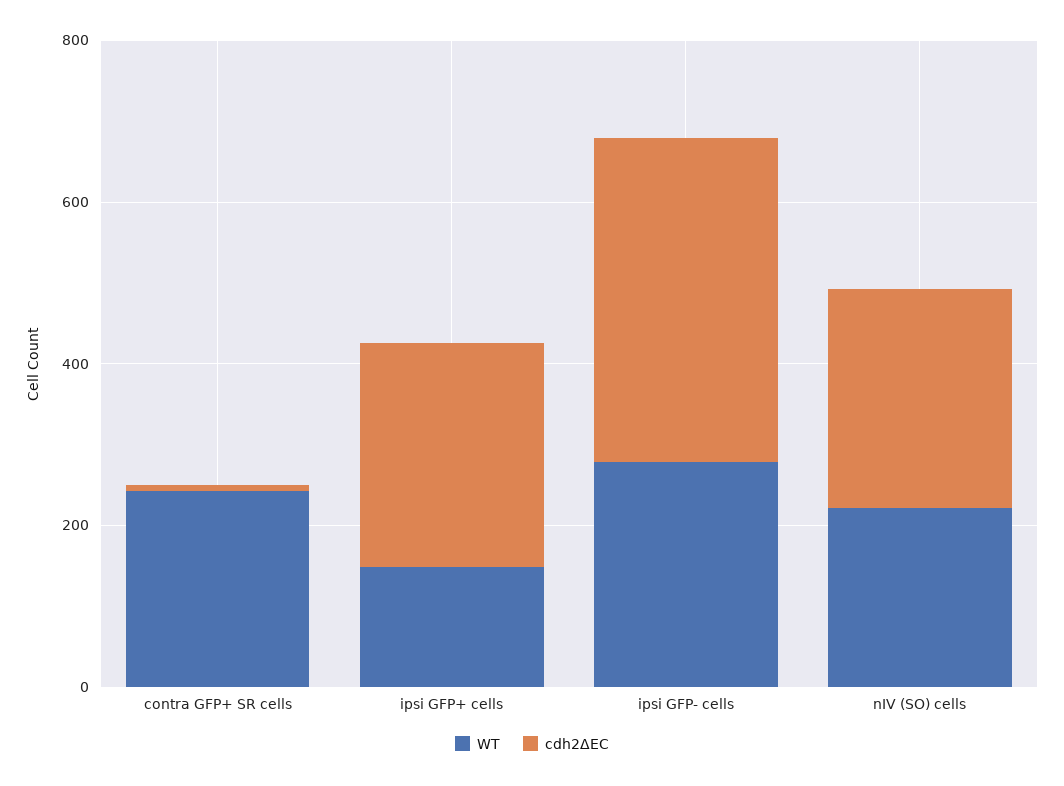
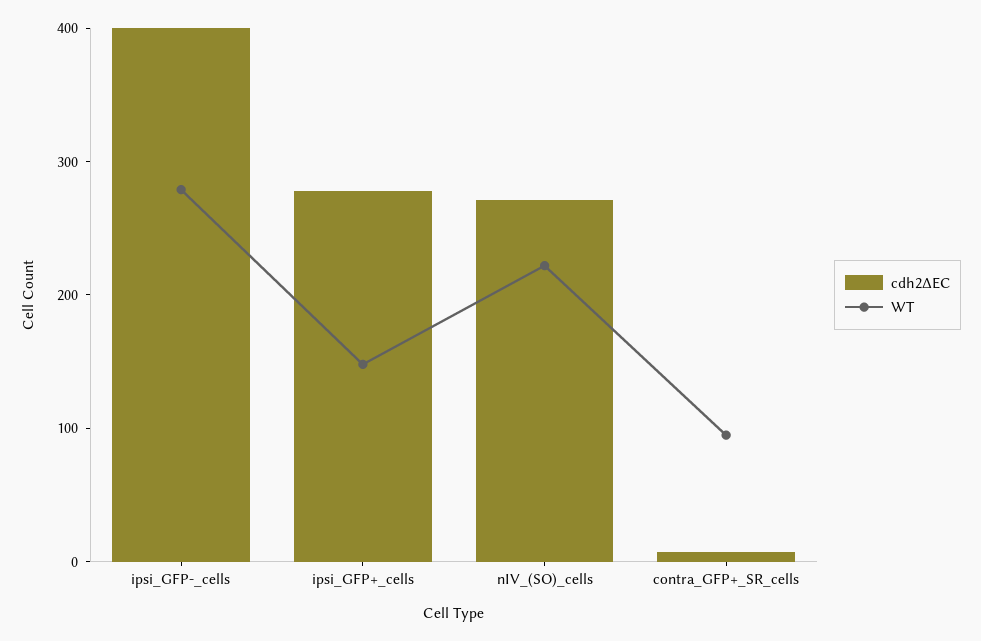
WT, contra GFP+ SR cells: 250 -> 100

